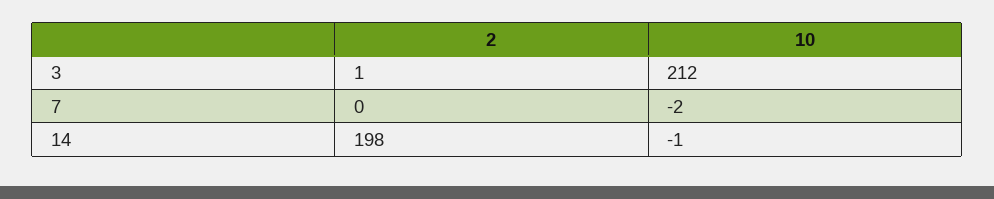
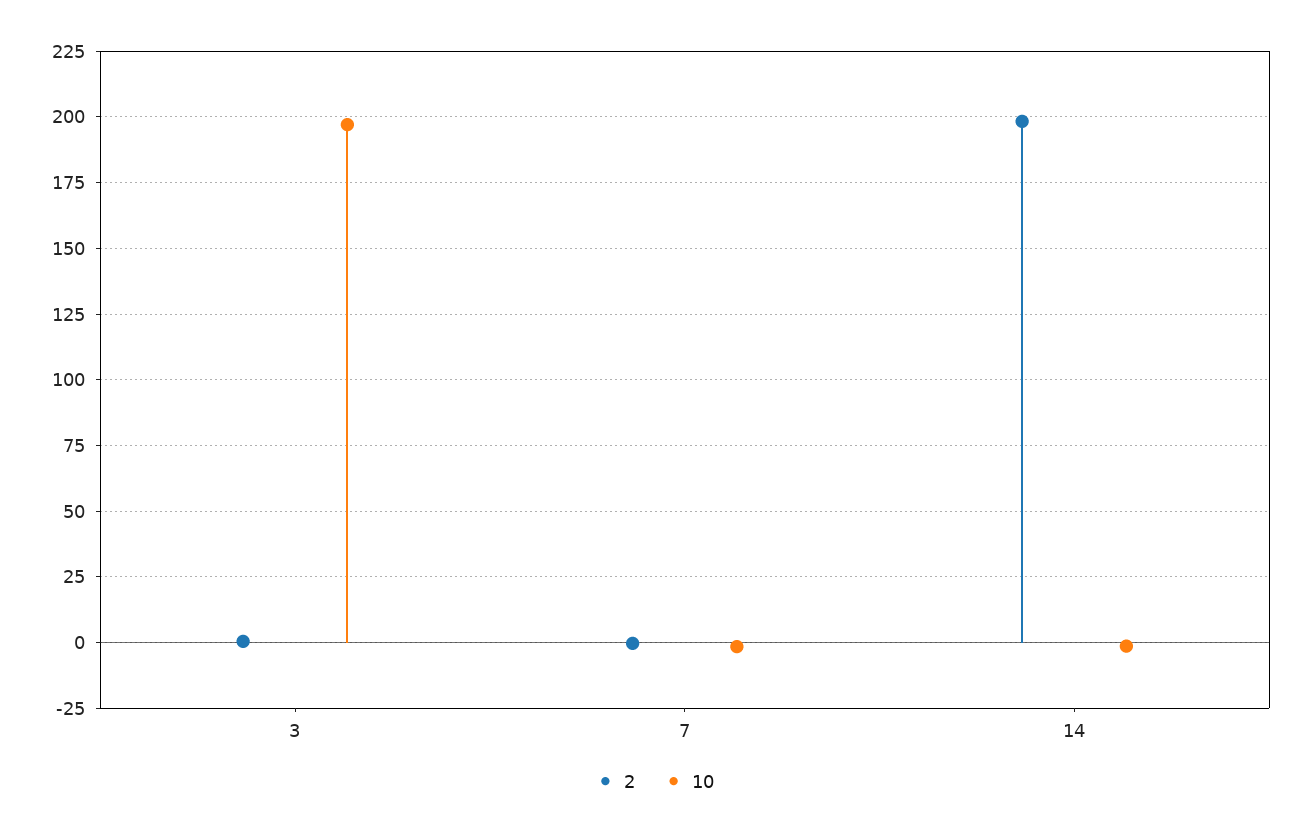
10, 3: 212 -> 197.5

